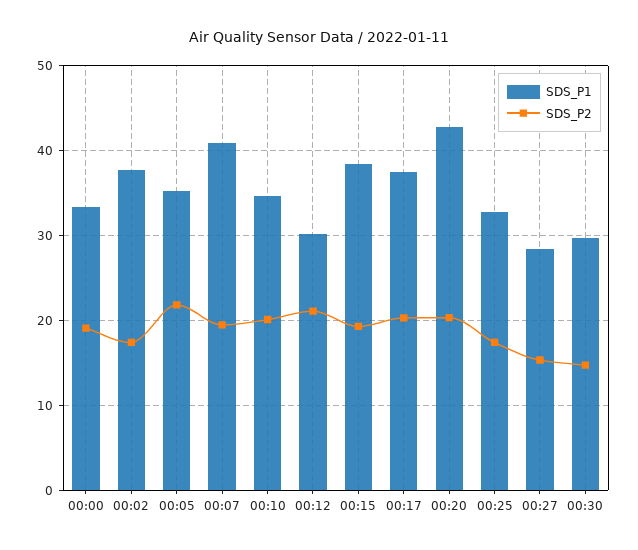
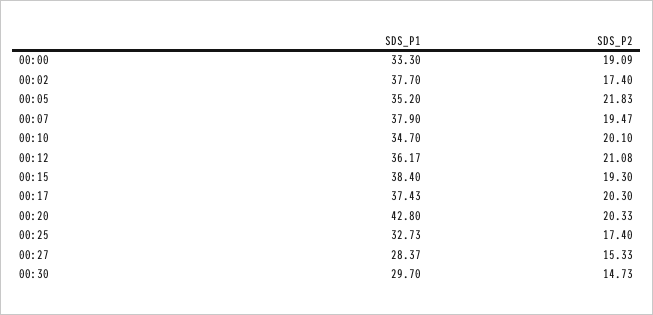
SDS_P1, 00:07: 41 -> 37.9
SDS_P1, 00:12: 30 -> 36.17

